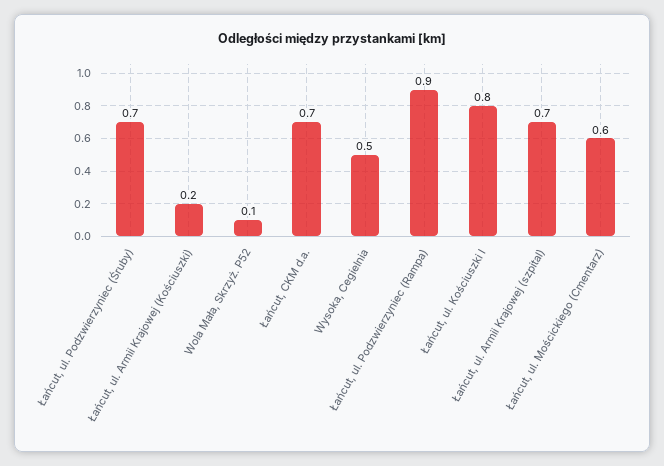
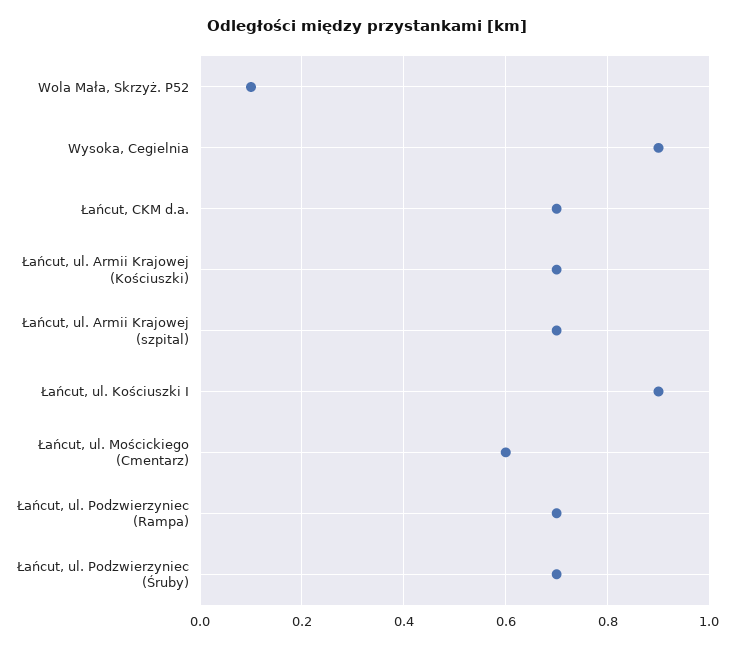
Łańcut, ul. Armii Krajowej (Kościuszki): 0.2 -> 0.7
Wysoka, Cegielnia: 0.5 -> 0.9
Łańcut, ul. Podzwierzyniec (Rampa): 0.9 -> 0.7
Łańcut, ul. Kościuszki I: 0.8 -> 0.9

